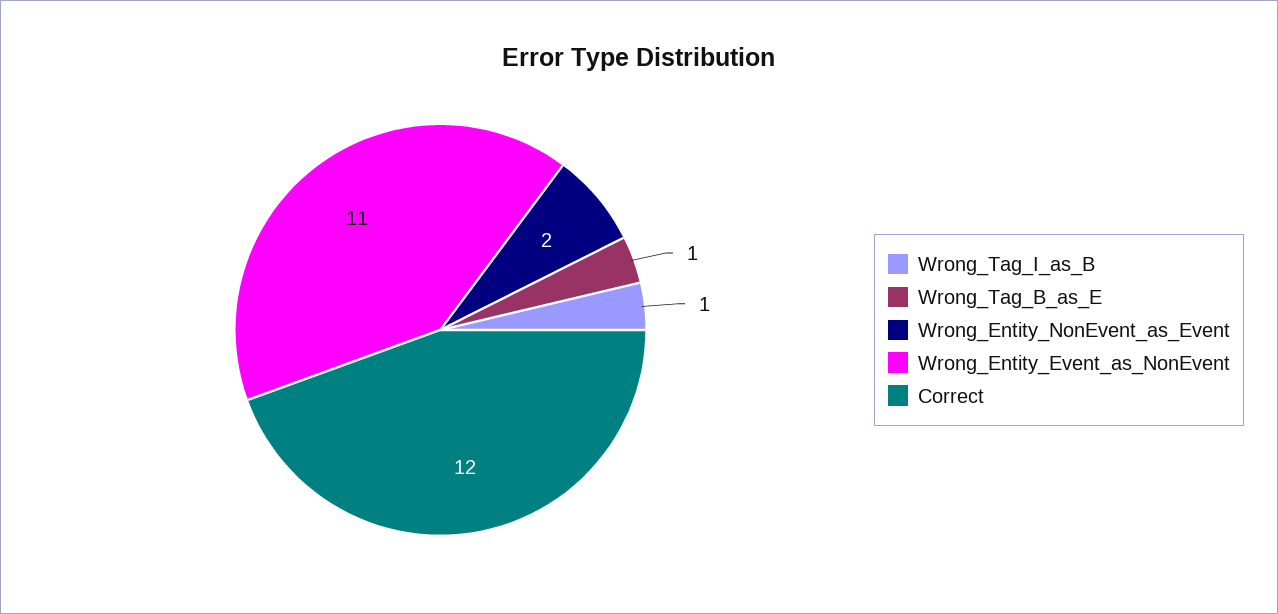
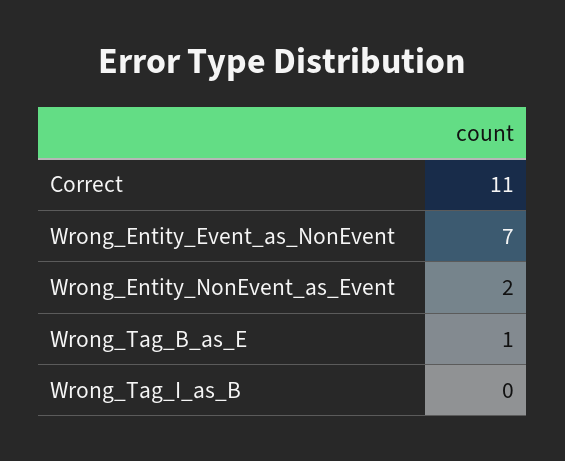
Wrong_Tag_I_as_B: 1 -> 0
Wrong_Entity_Event_as_NonEvent: 11 -> 7
Correct: 12 -> 11

